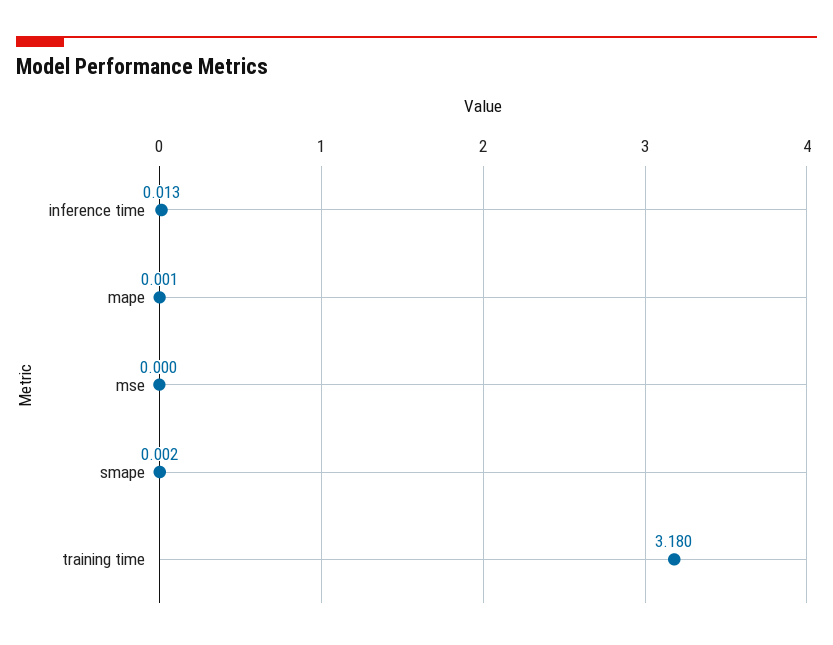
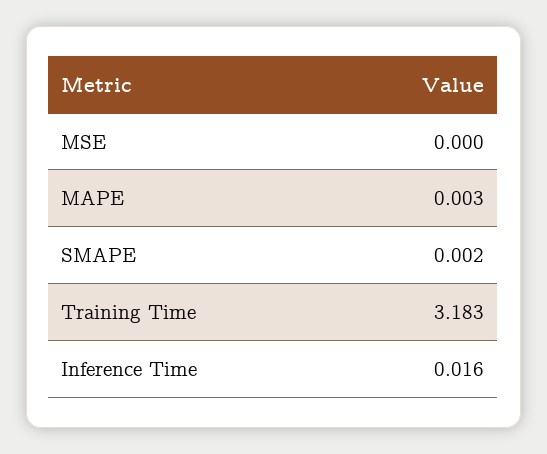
inference time: 0.013 -> 0.016
mape: 0.001 -> 0.003
training time: 3.18 -> 3.183

